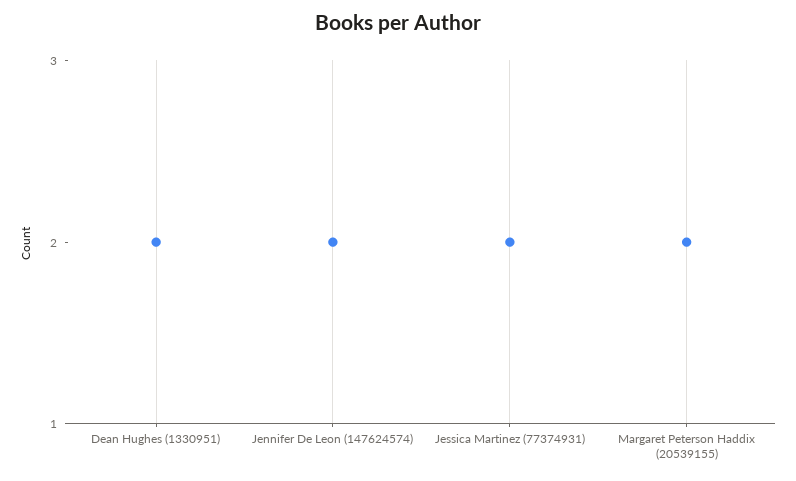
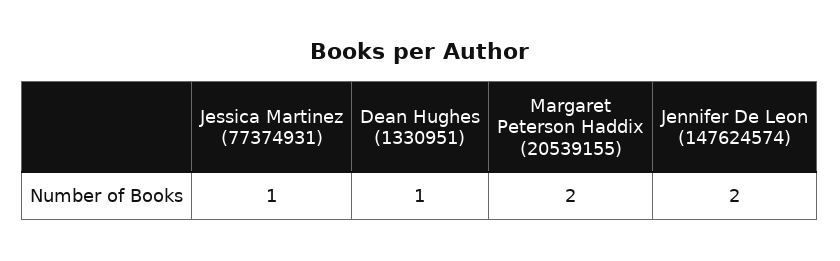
Dean Hughes (1330951): 2 -> 1
Jessica Martinez (77374931): 2 -> 1

